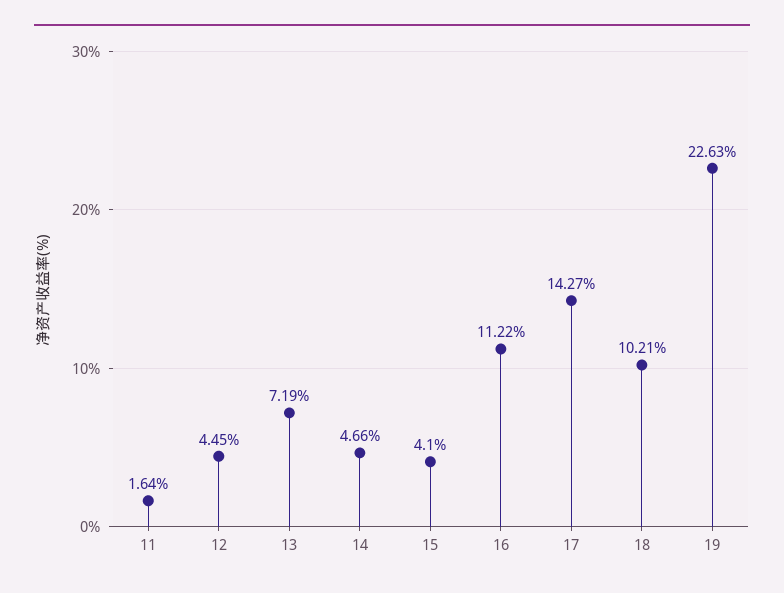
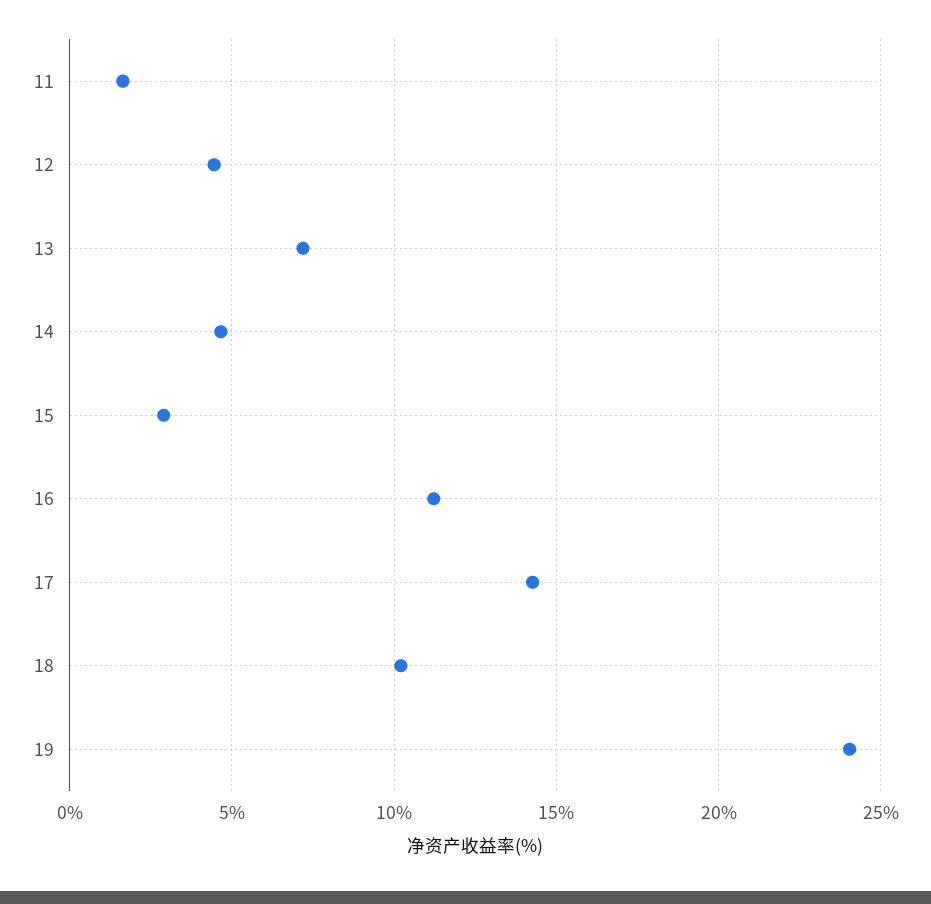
15: 4.1 -> 3
19: 22.63 -> 24

